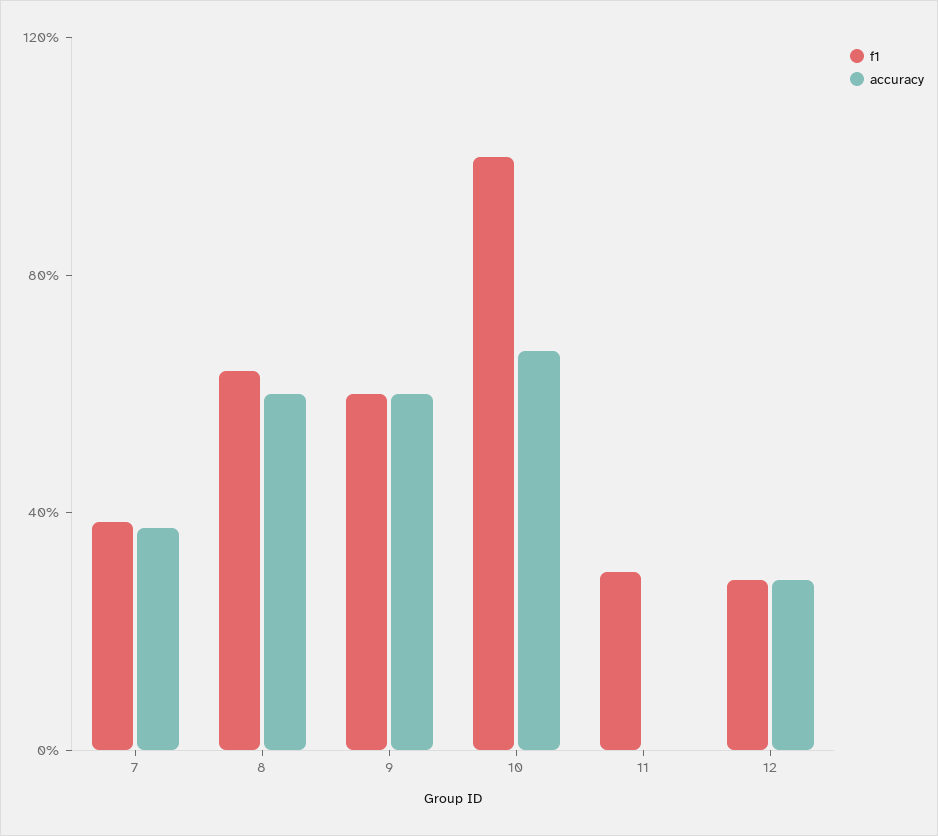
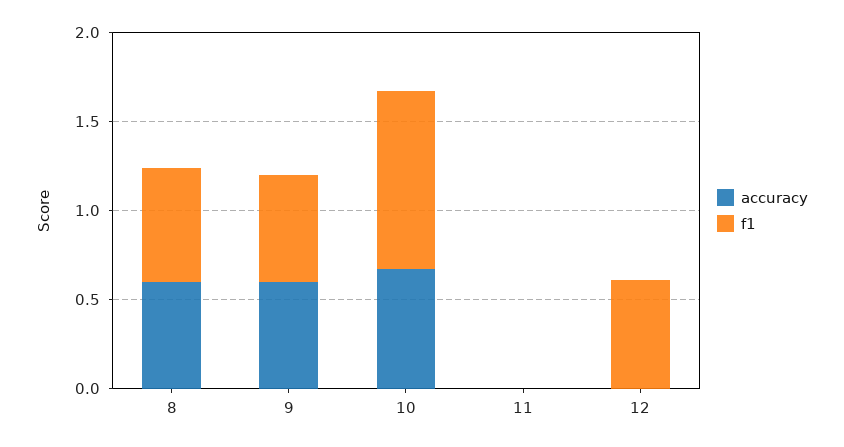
f1, 7: 0.4 -> none
accuracy, 7: 0.4 -> none
f1, 11: 0.3 -> 0
f1, 12: 0.3 -> 0.6
accuracy, 12: 0.3 -> 0

